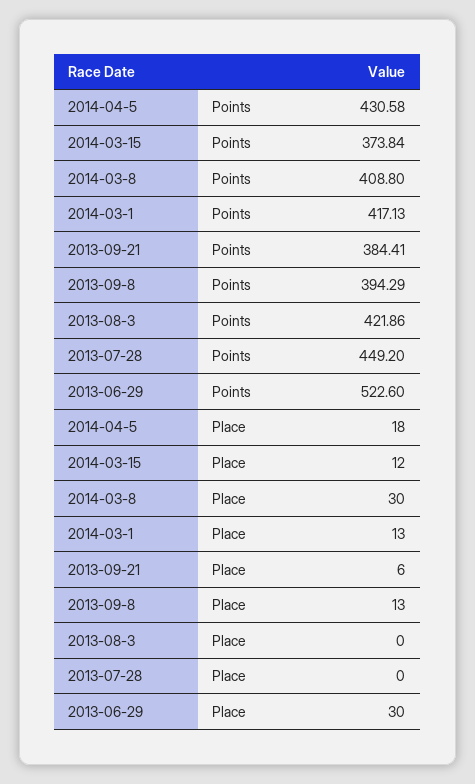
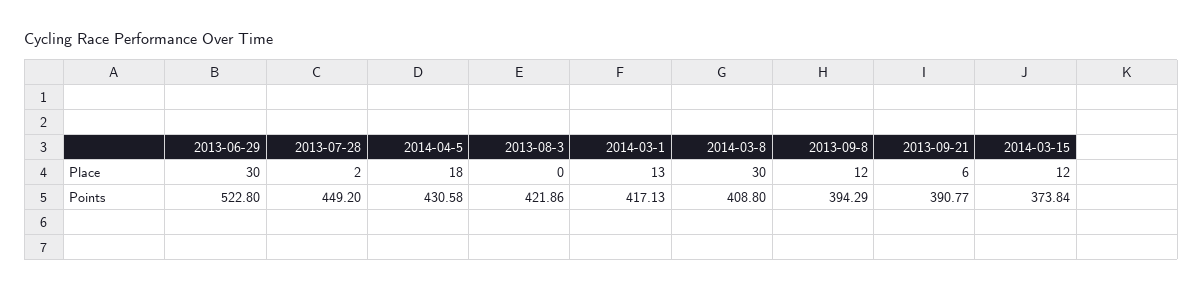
2013-09-21, Points: 384.41 -> 390.77
2013-06-29, Points: 522.6 -> 522.8
2013-09-8, Place: 13 -> 12
2013-07-28, Place: 0 -> 2

